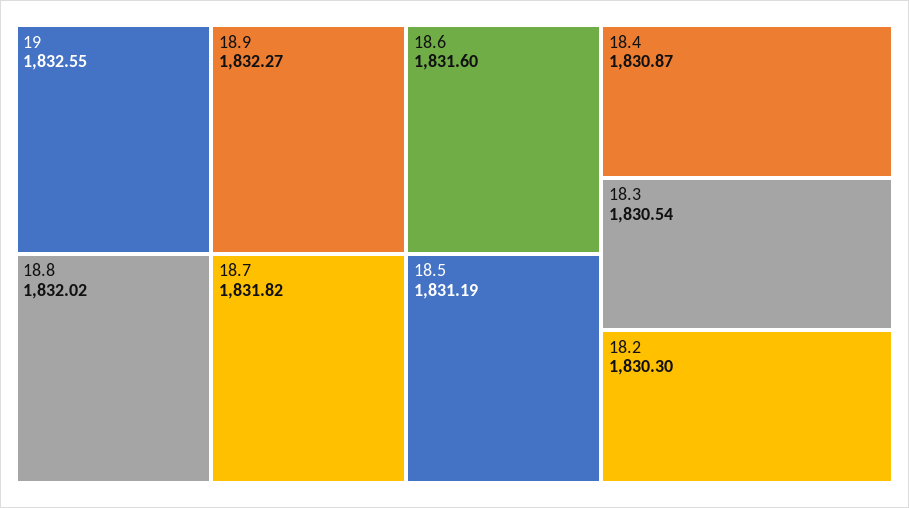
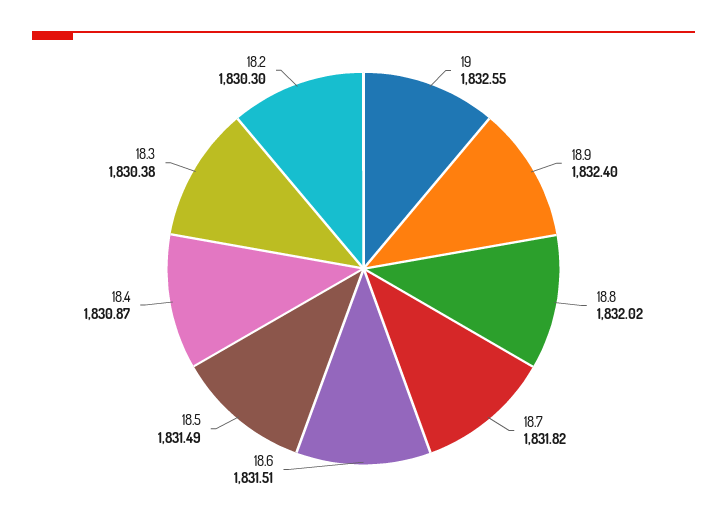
18.9: 1832.27 -> 1832.4
18.6: 1831.6 -> 1831.51
18.5: 1831.19 -> 1831.49
18.3: 1830.54 -> 1830.38

